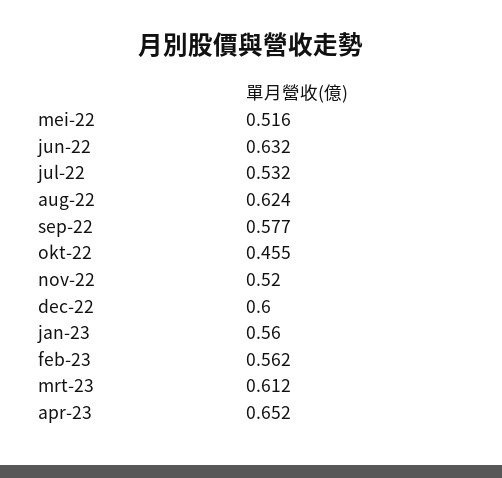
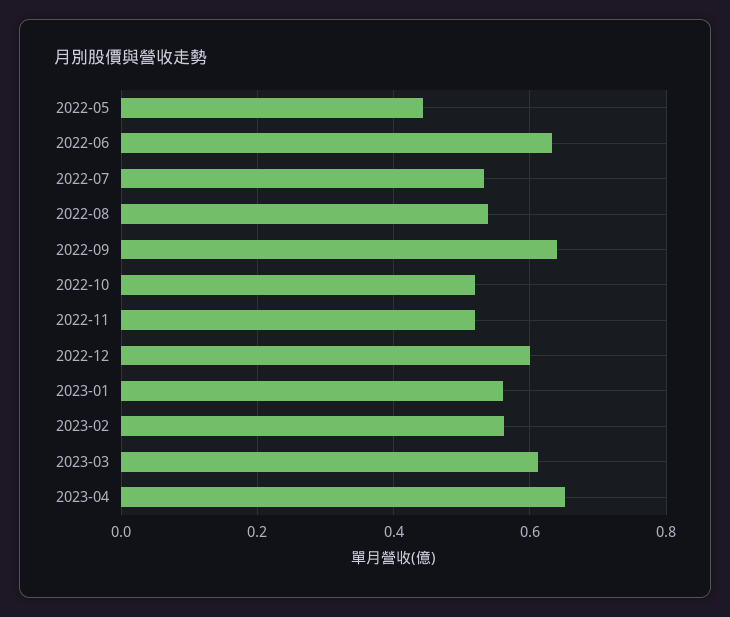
mei-22: 0.516 -> 0.44
aug-22: 0.624 -> 0.54
sep-22: 0.577 -> 0.64
okt-22: 0.455 -> 0.52

